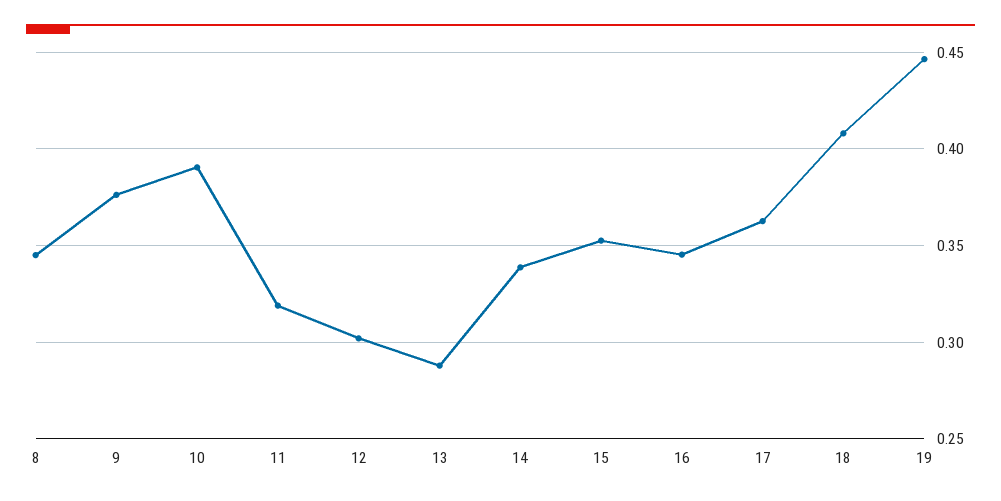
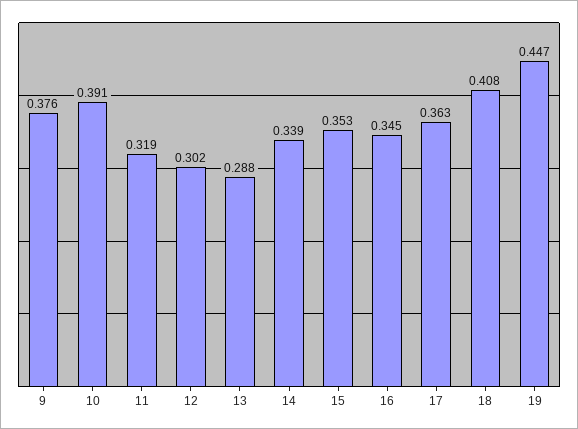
8: 0.345 -> none

